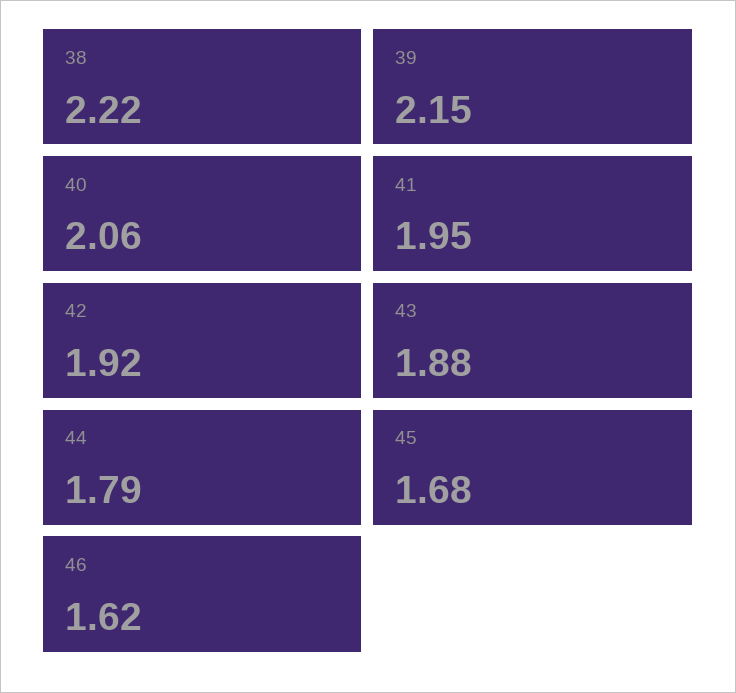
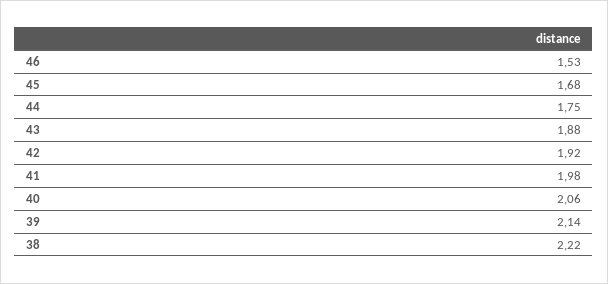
39: 2.15 -> 2.14
41: 1.95 -> 1.98
44: 1.79 -> 1.75
46: 1.62 -> 1.53

